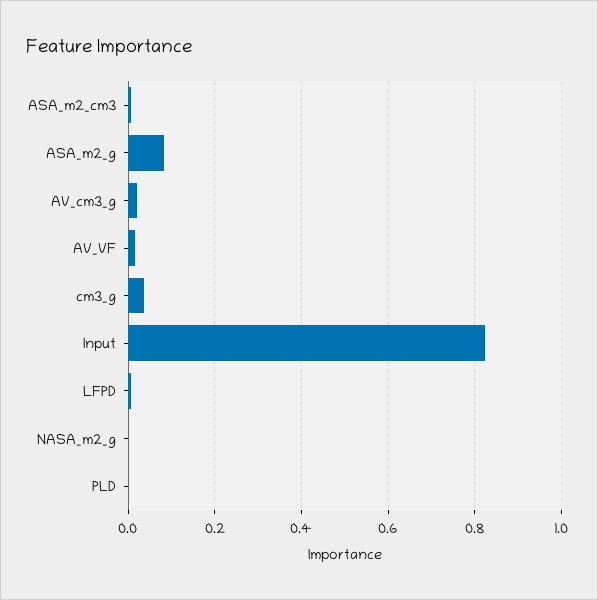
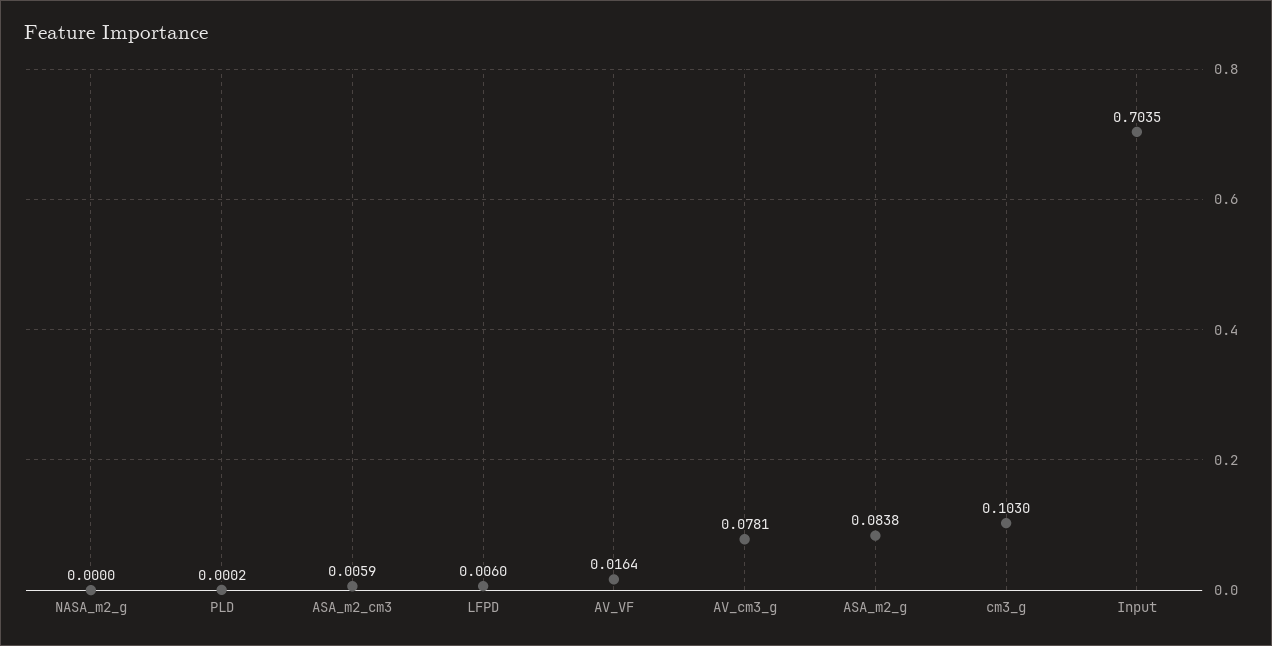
AV_cm3_g: 0.02 -> 0.0781
cm3_g: 0.04 -> 0.103
Input: 0.82 -> 0.7035

